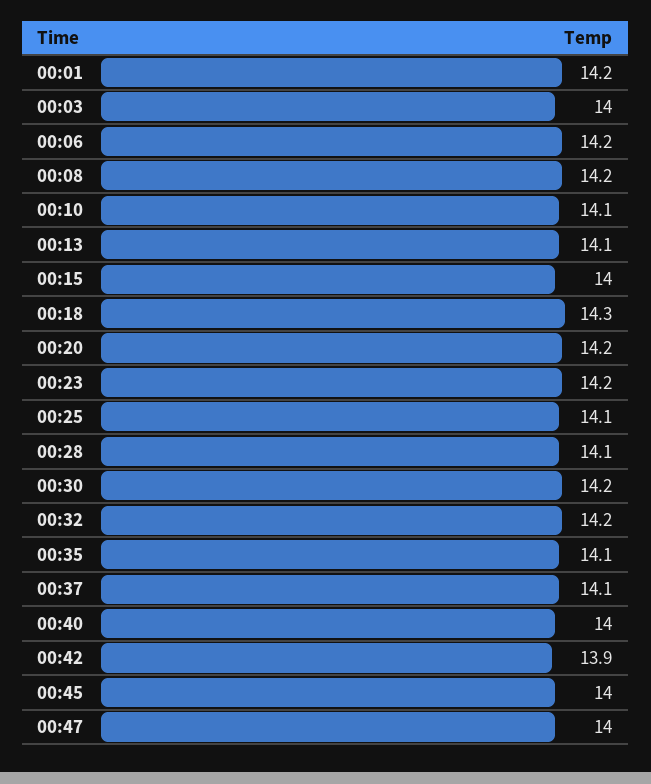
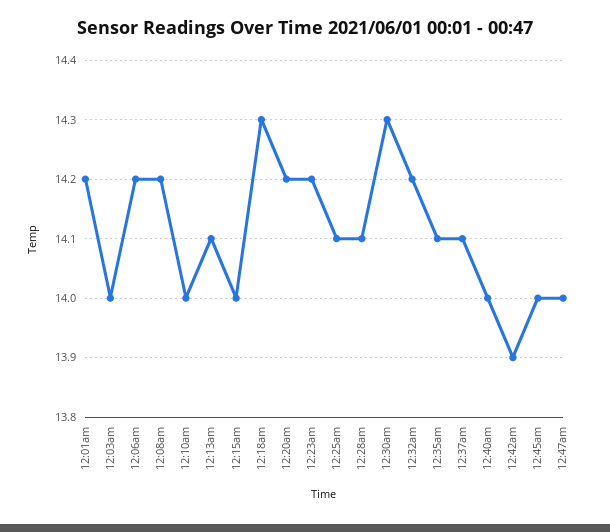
00:10: 14.1 -> 14
00:30: 14.2 -> 14.3

